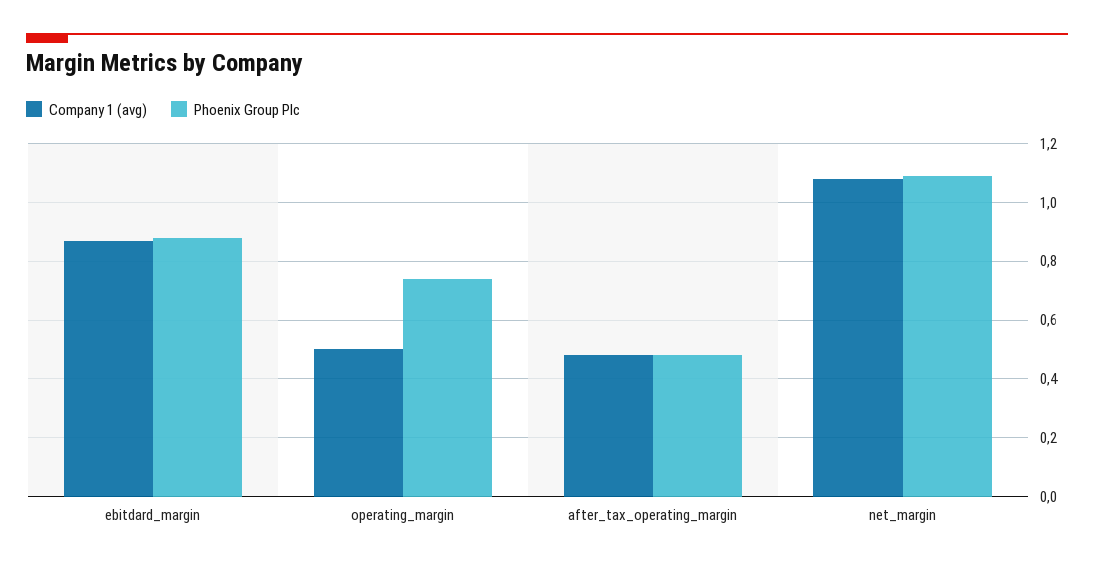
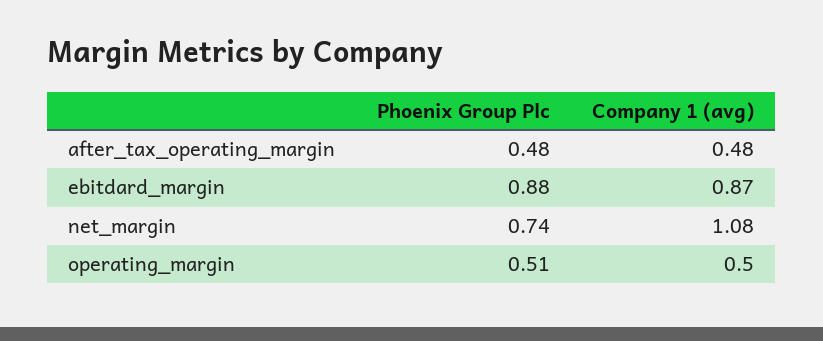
Phoenix Group Plc, operating_margin: 0.75 -> 0.51
Phoenix Group Plc, net_margin: 1.1 -> 0.74

